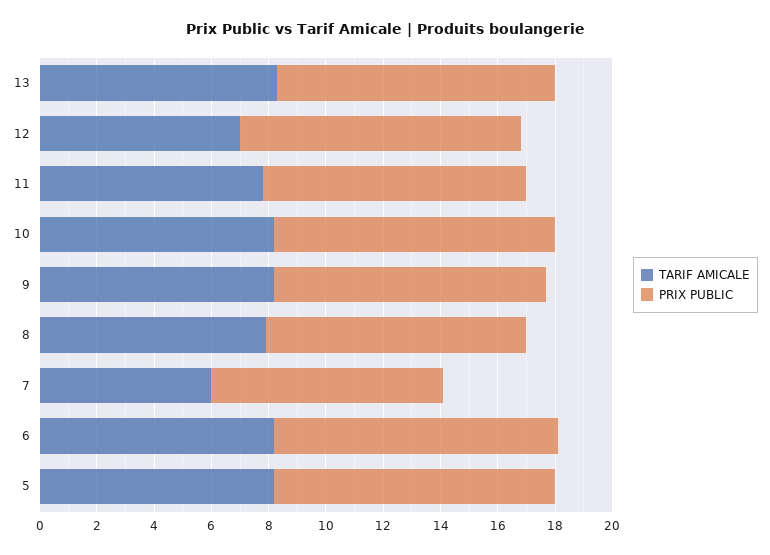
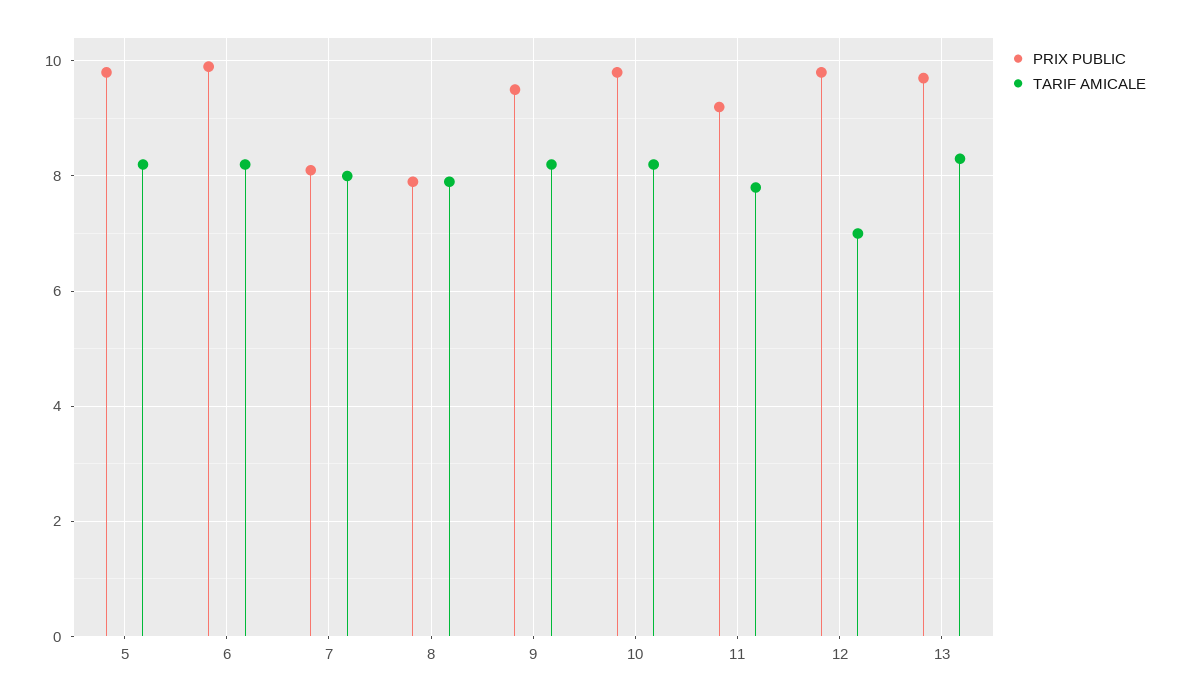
PRIX PUBLIC, 8: 9 -> 8
TARIF AMICALE, 7: 6 -> 8

